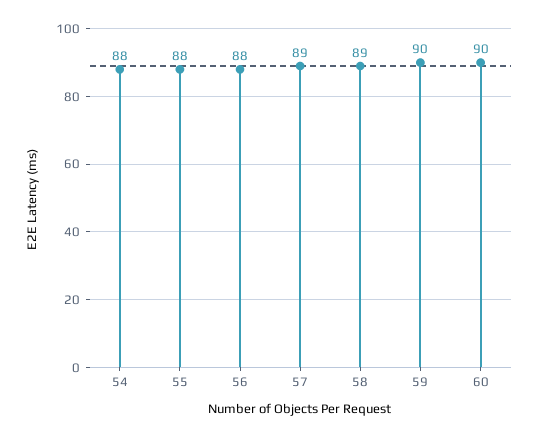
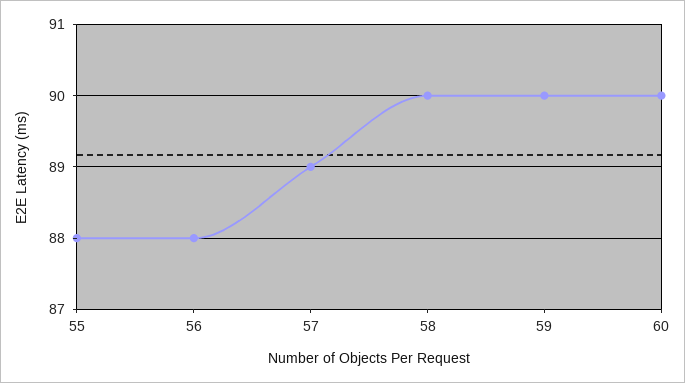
54: 88 -> none
58: 89 -> 90

